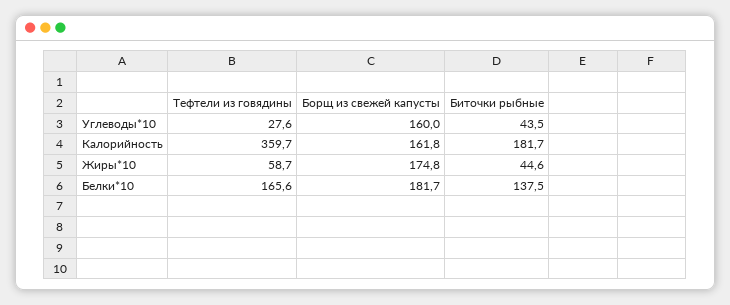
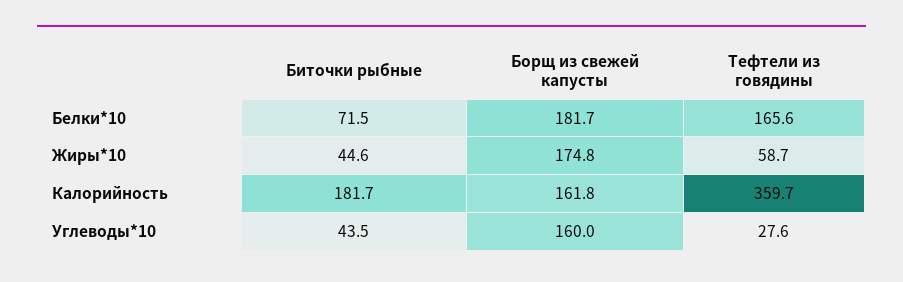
Биточки рыбные, Белки*10: 137.5 -> 71.5

